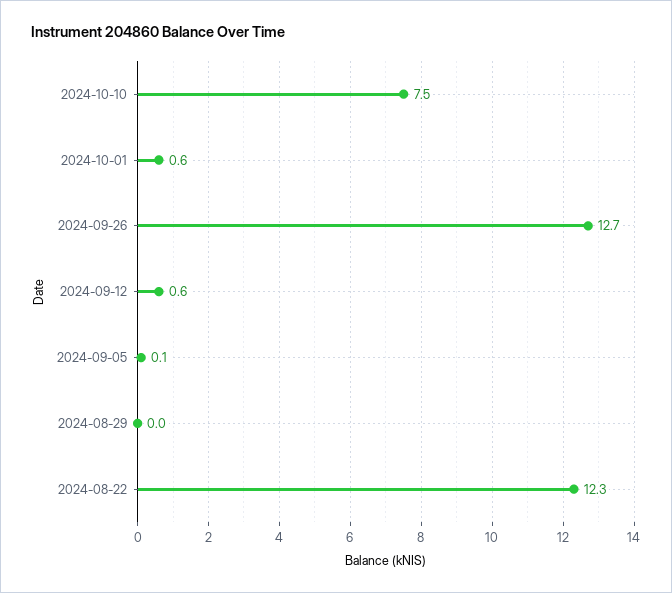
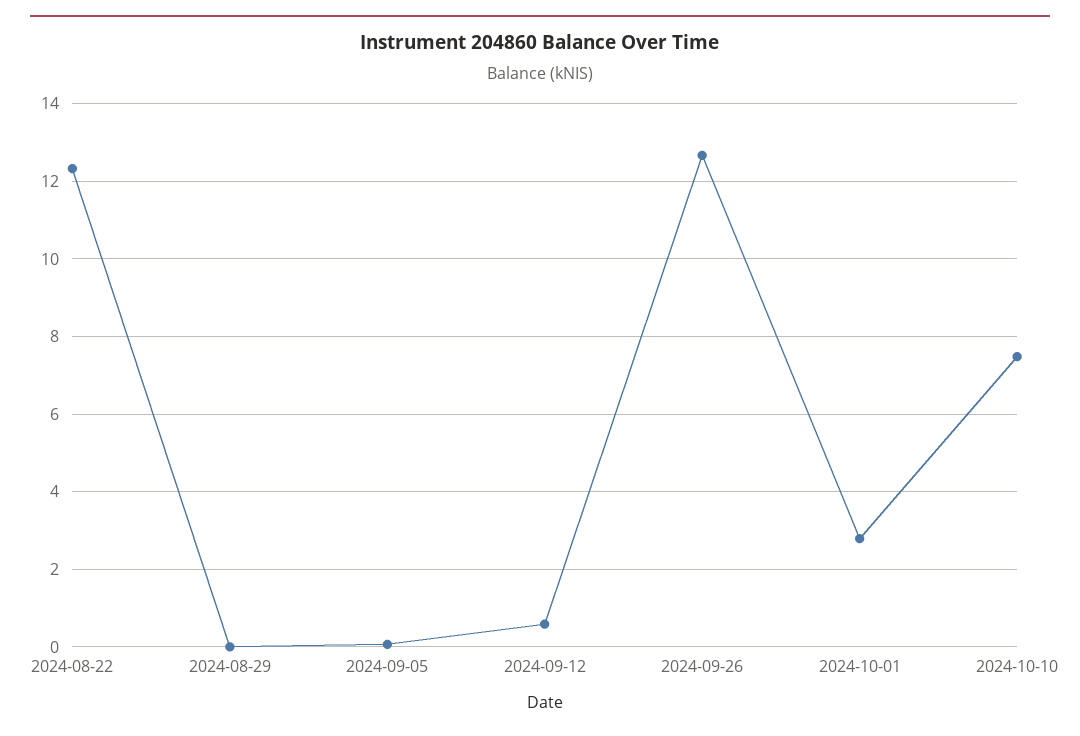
2024-10-01: 0.6 -> 2.8

